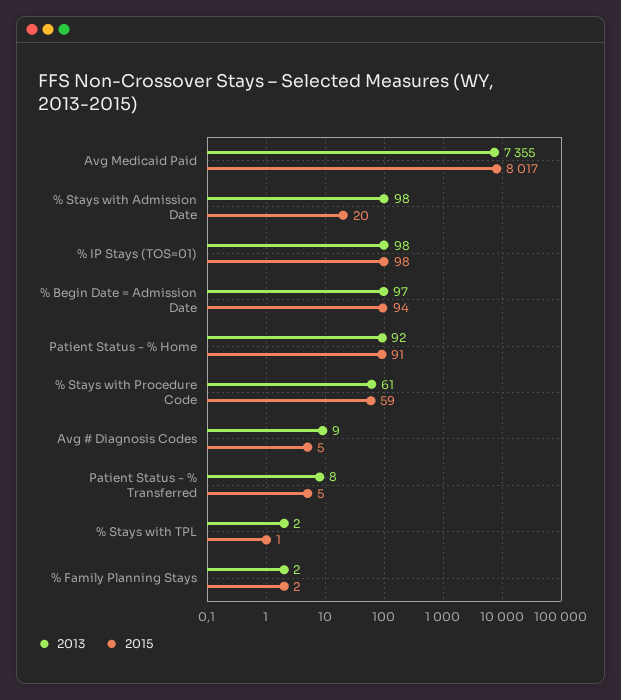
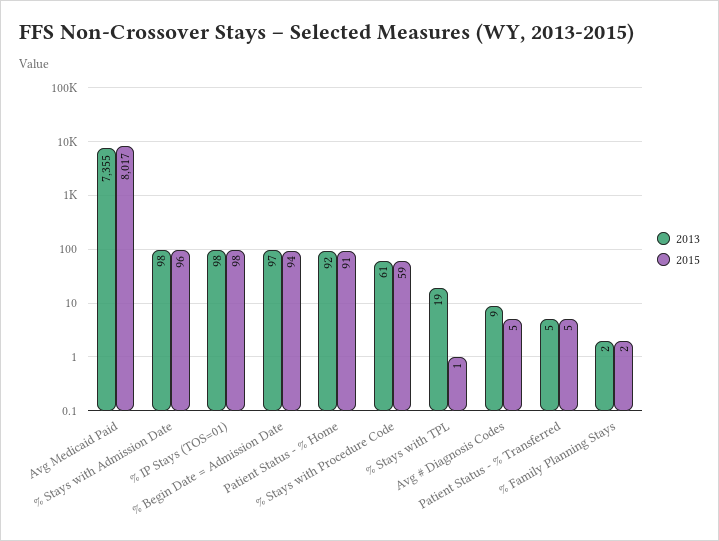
2015, % Stays with Admission Date: 20 -> 96
2013, Patient Status - % Transferred: 8 -> 5
2013, % Stays with TPL: 2 -> 19

